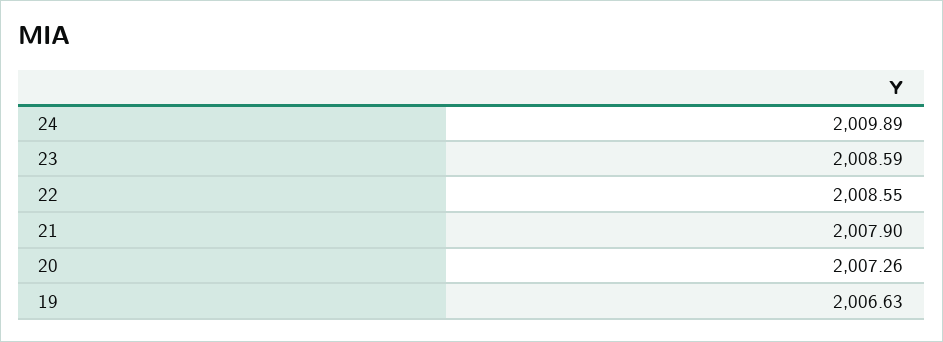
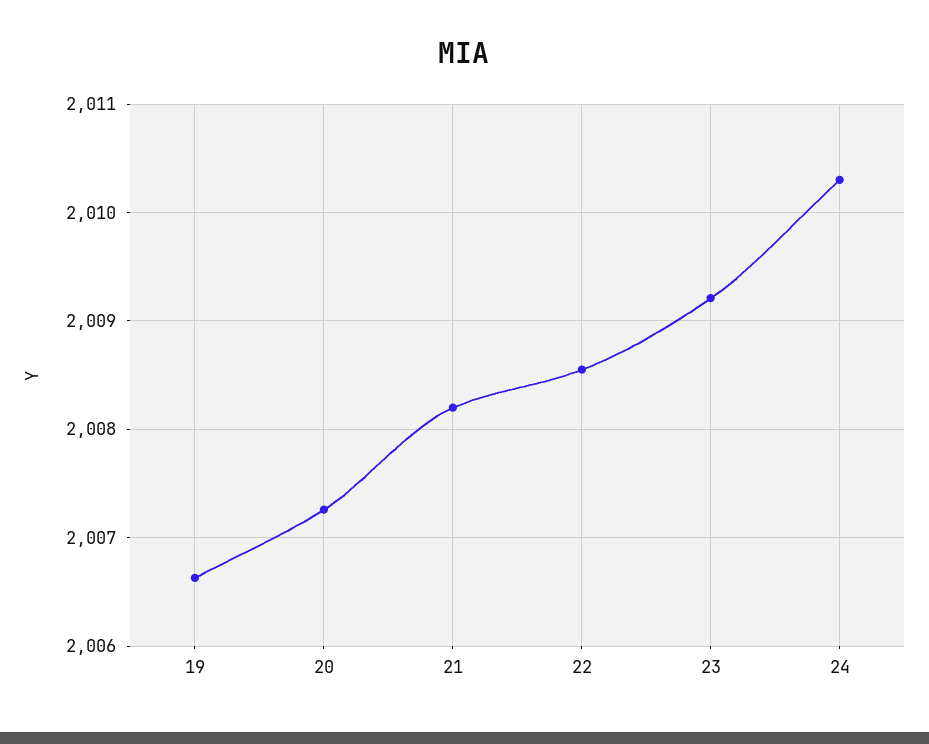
24: 2009.89 -> 2010.3
23: 2008.59 -> 2009.2
21: 2007.9 -> 2008.2

